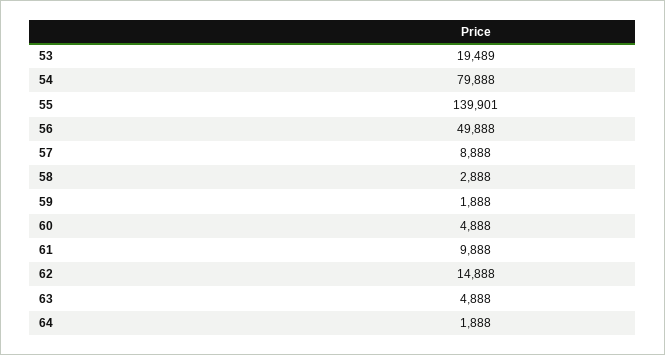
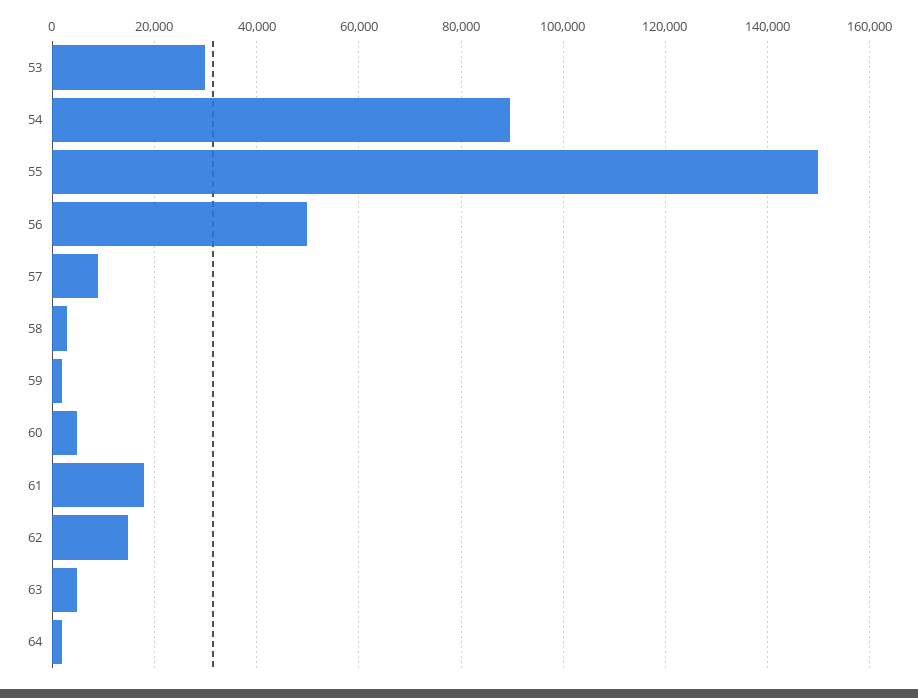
53: 19489 -> 30000
54: 79888 -> 90000
55: 139901 -> 150000
61: 9888 -> 18000

